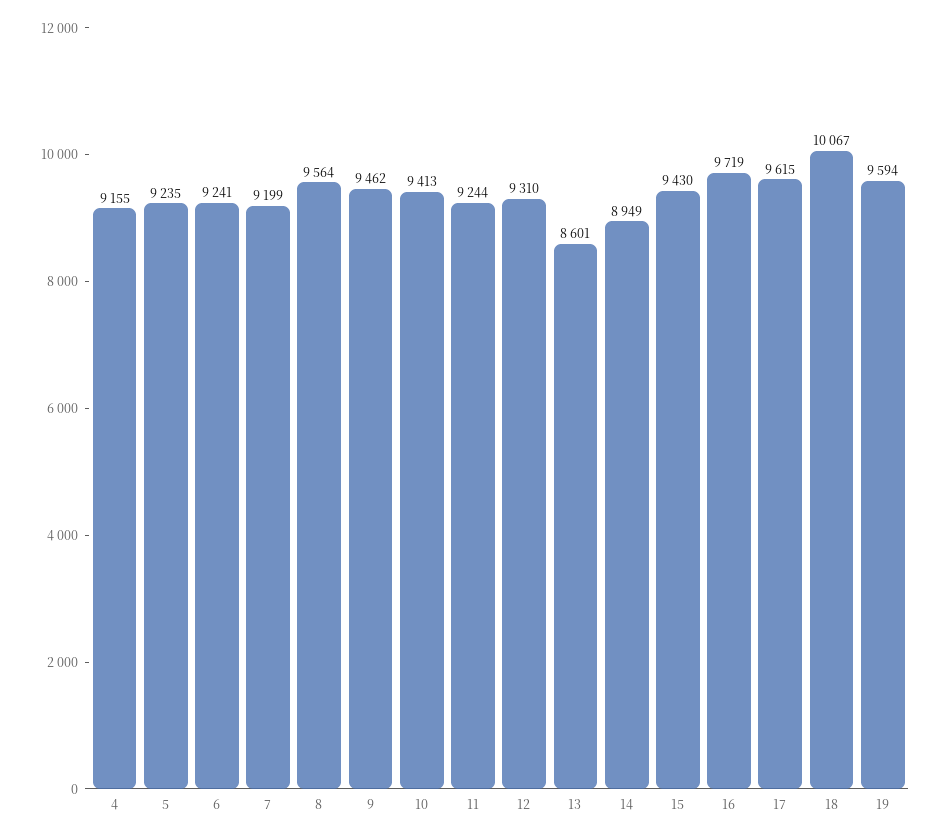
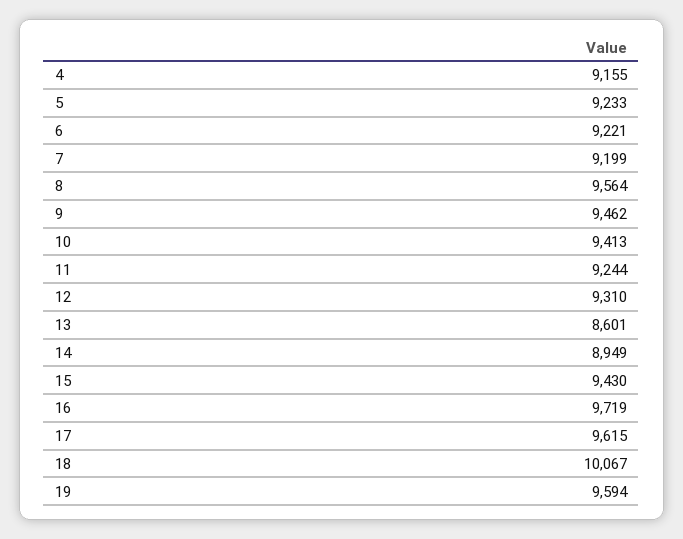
5: 9235 -> 9233
6: 9241 -> 9221

